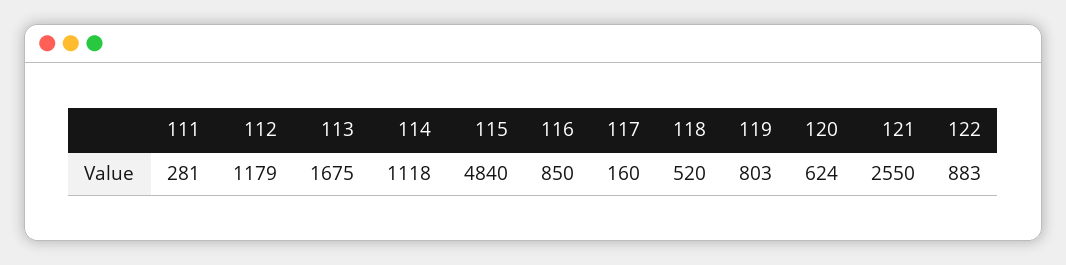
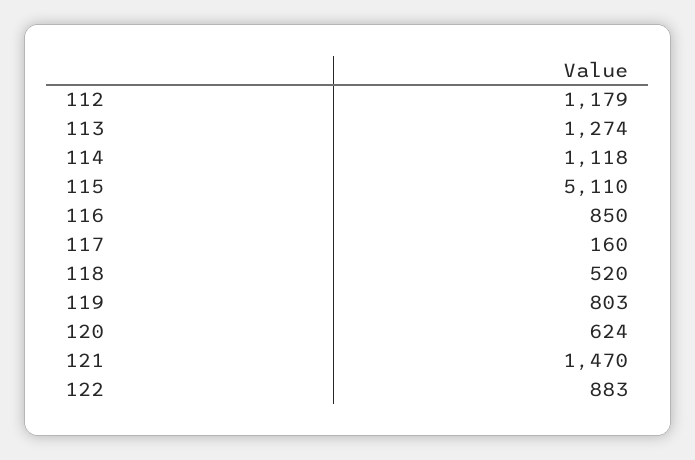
111: 281 -> none
113: 1675 -> 1274
115: 4840 -> 5110
121: 2550 -> 1470

